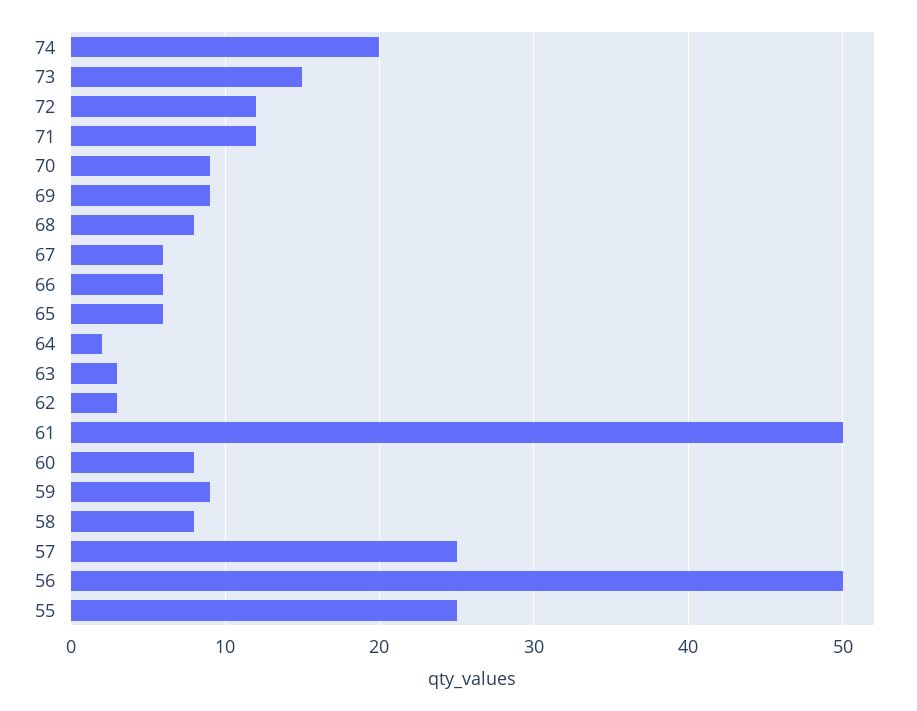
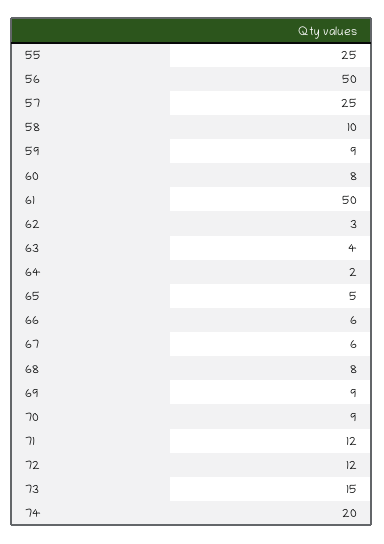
65: 6 -> 5
63: 3 -> 4
58: 8 -> 10

